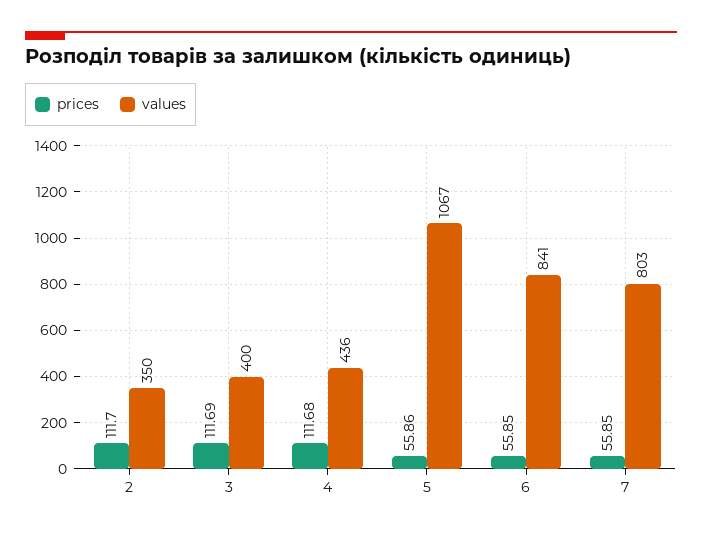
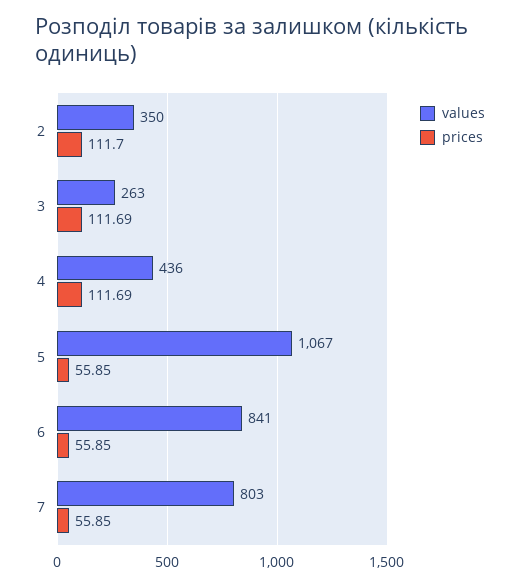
values, 3: 400 -> 263
prices, 4: 111.68 -> 111.69
prices, 5: 55.86 -> 55.85

